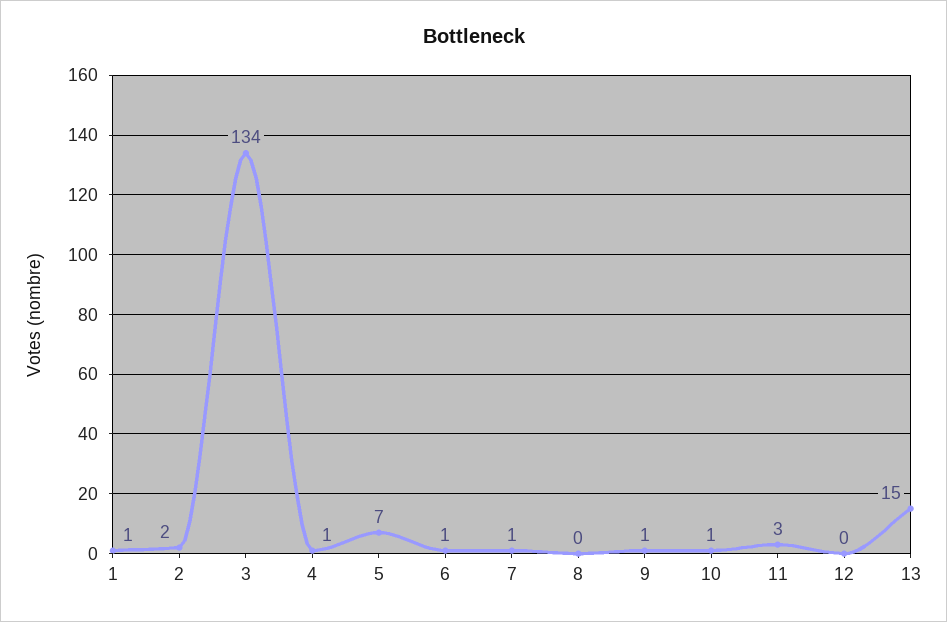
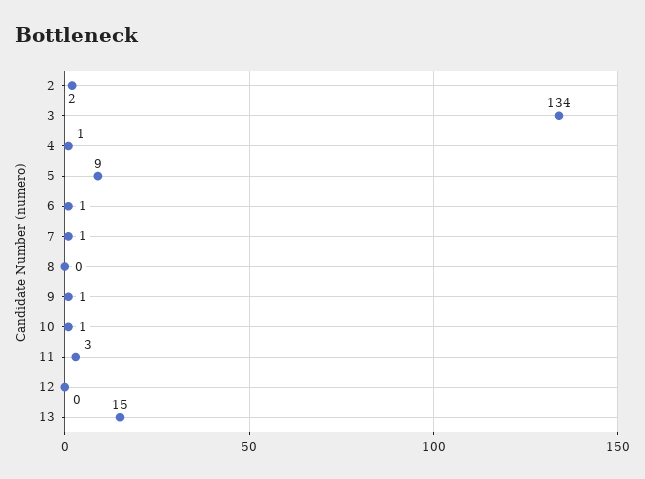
1: 1 -> none
5: 7 -> 9

